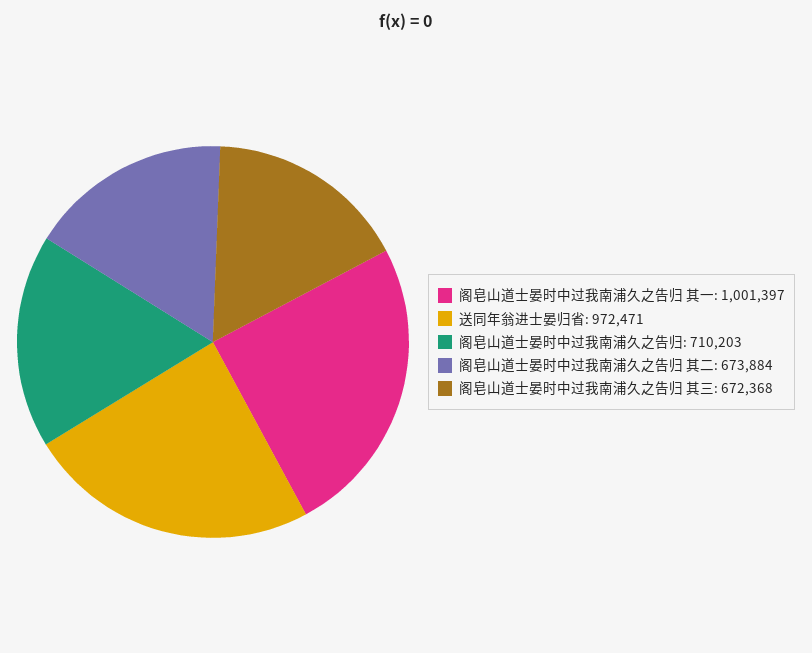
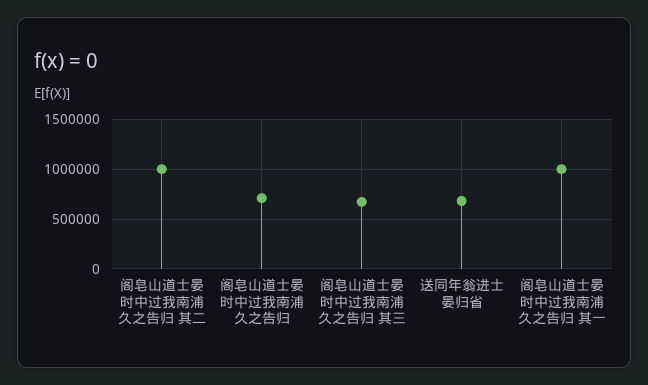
送同年翁进士晏归省: 972471 -> 700000
阁皂山道士晏时中过我南浦久之告归 其二: 673884 -> 1000000

